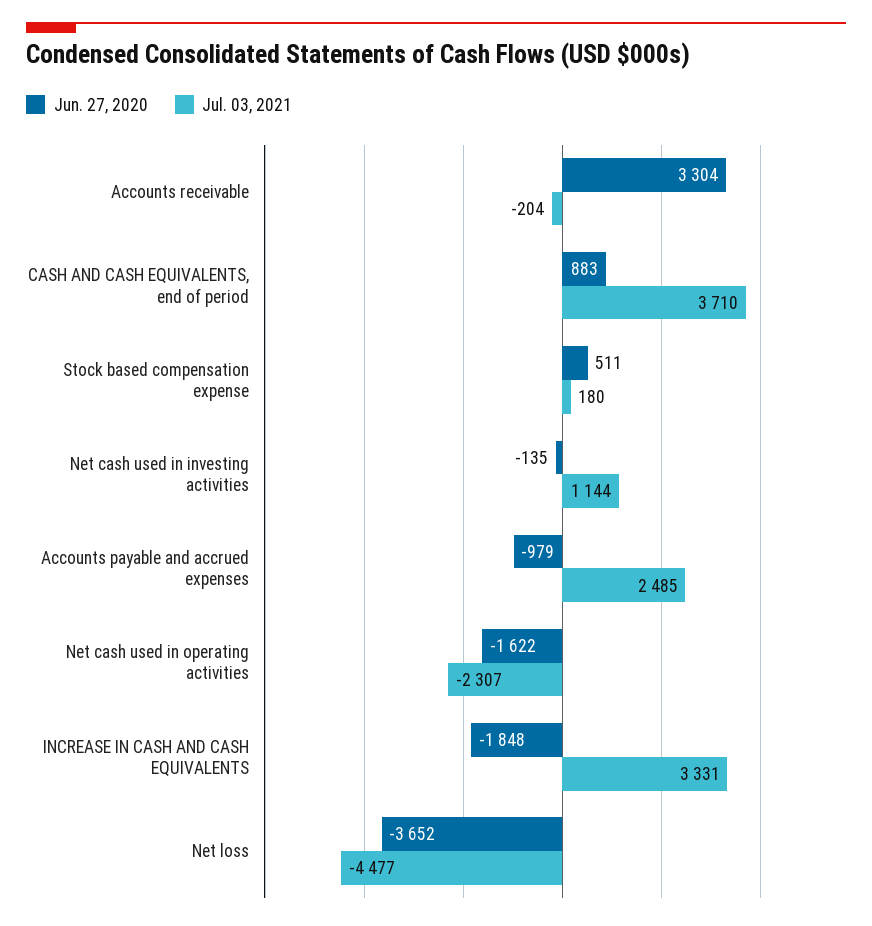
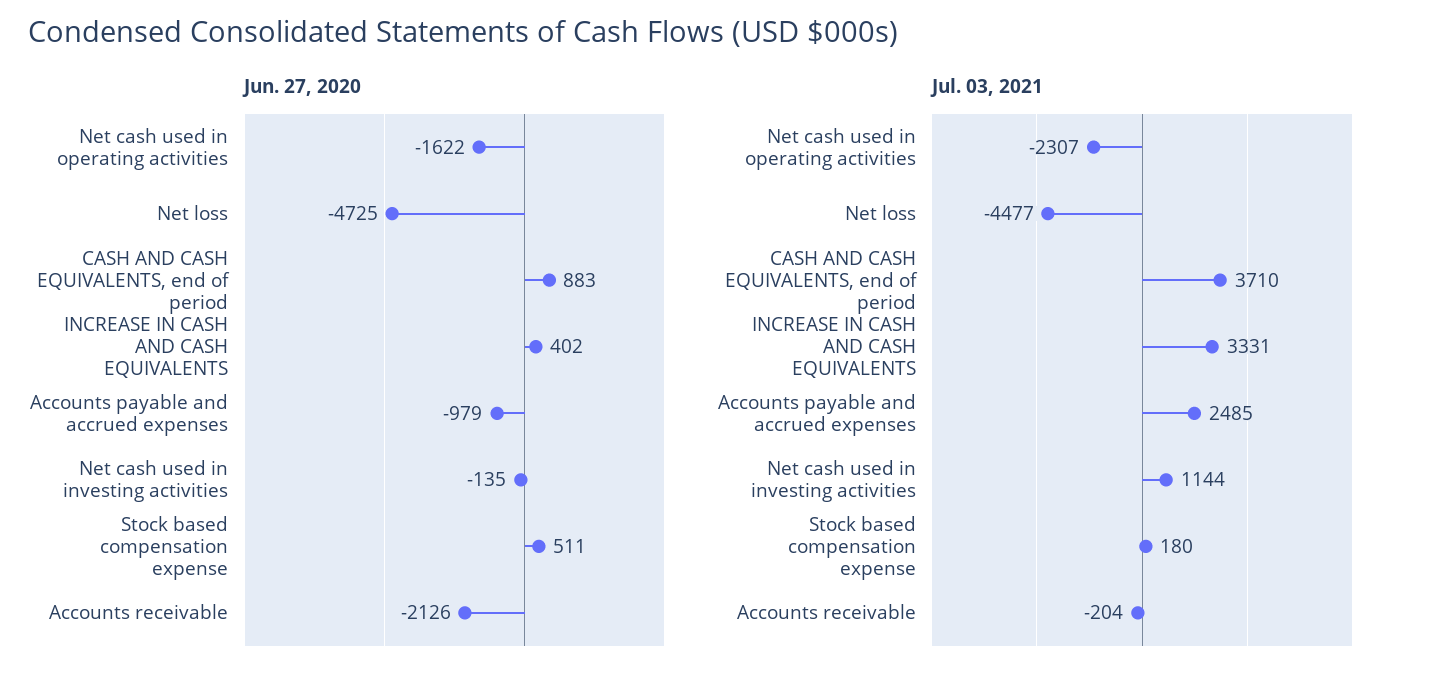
Jun. 27, 2020, Accounts receivable: 3304 -> -2126
Jun. 27, 2020, INCREASE IN CASH AND CASH EQUIVALENTS: -1848 -> 402
Jun. 27, 2020, Net loss: -3652 -> -4725

